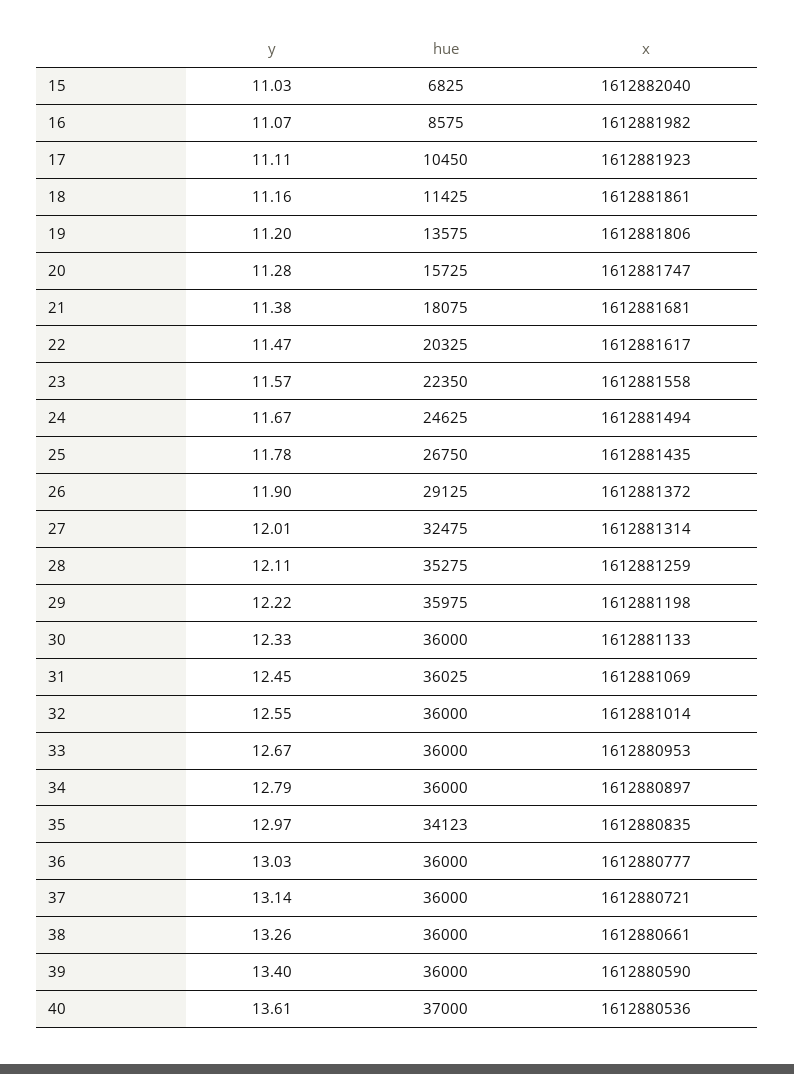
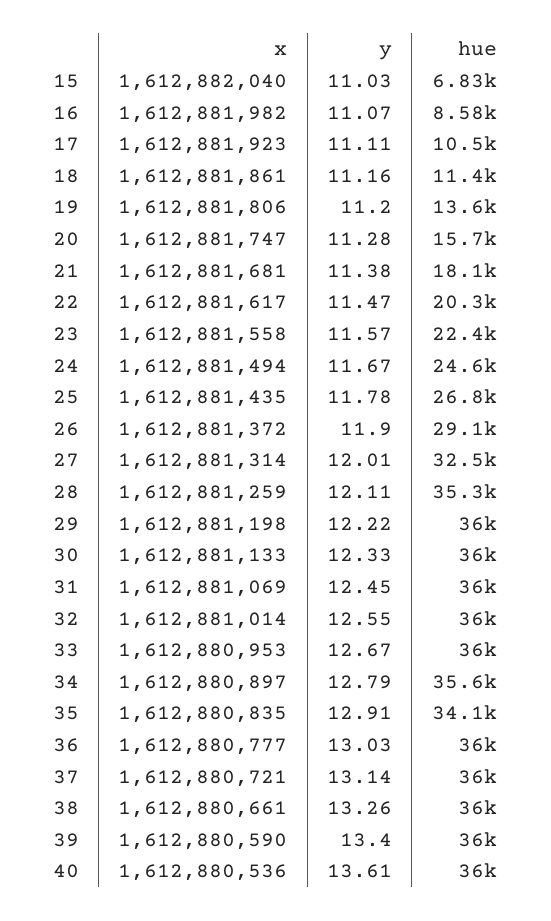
hue, 34: 36000 -> 35600
y, 35: 12.97 -> 12.91
hue, 40: 37000 -> 36000

